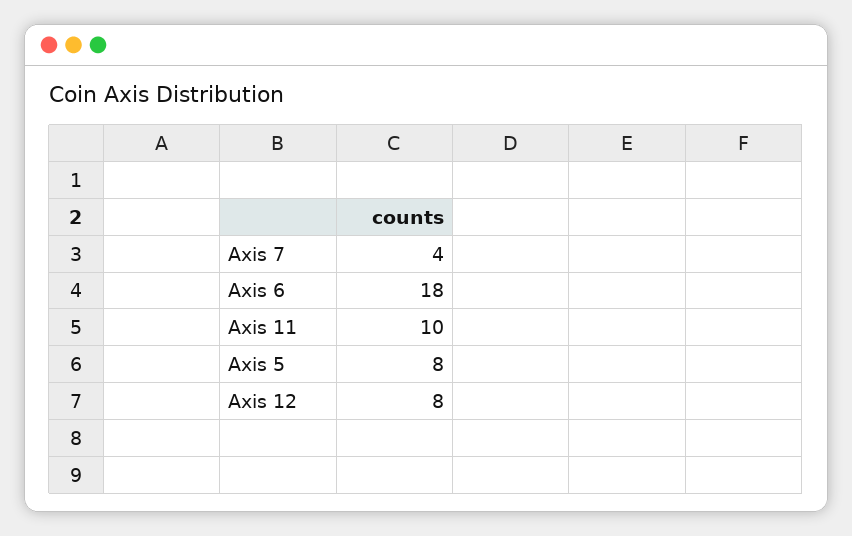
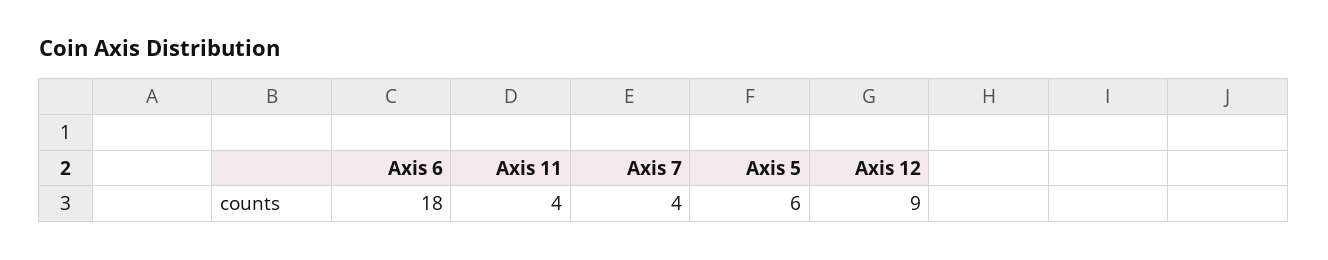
Axis 11: 10 -> 4
Axis 5: 8 -> 6
Axis 12: 8 -> 9

